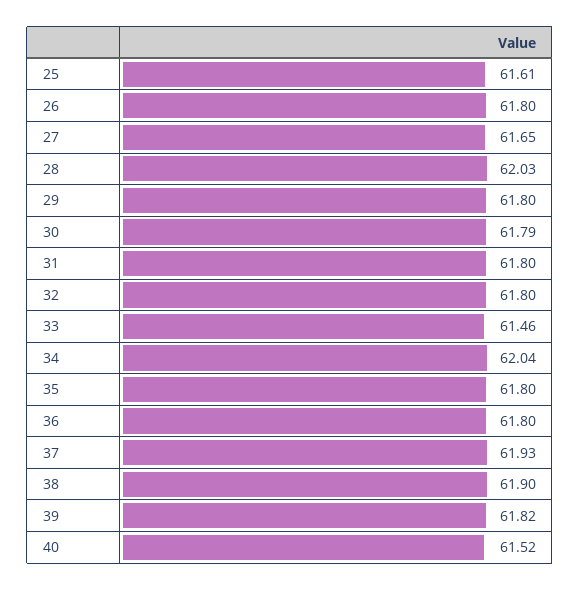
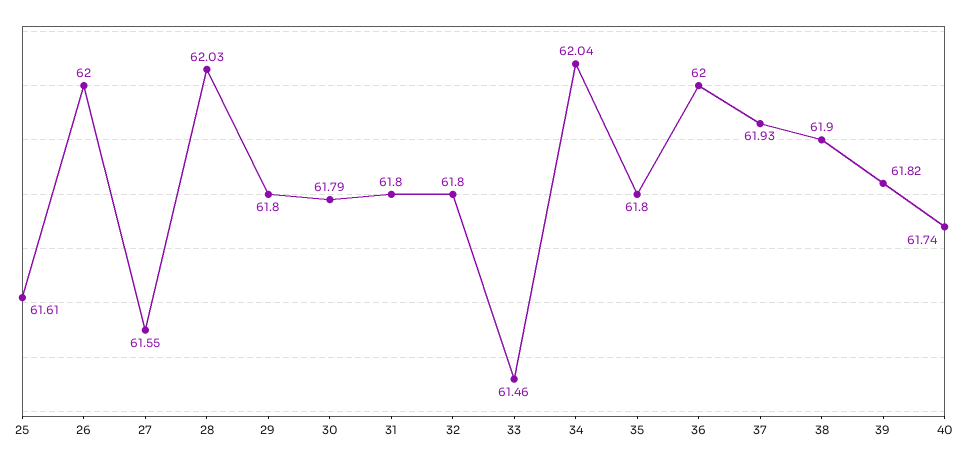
26: 61.8 -> 62
27: 61.65 -> 61.55
36: 61.8 -> 62
40: 61.52 -> 61.74

